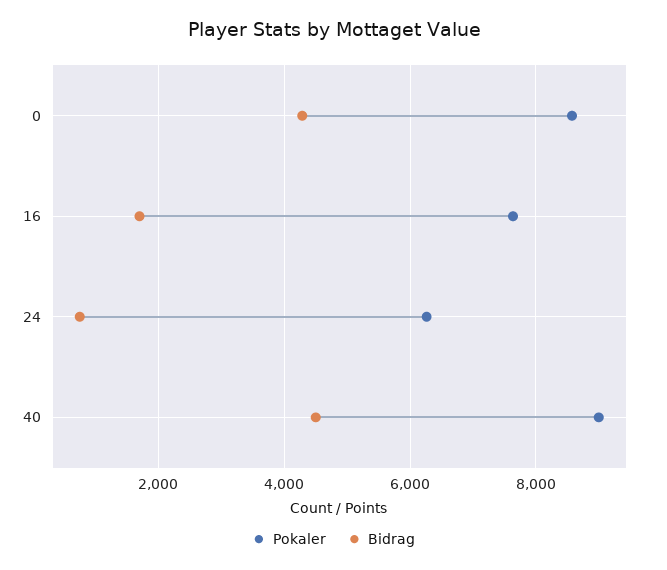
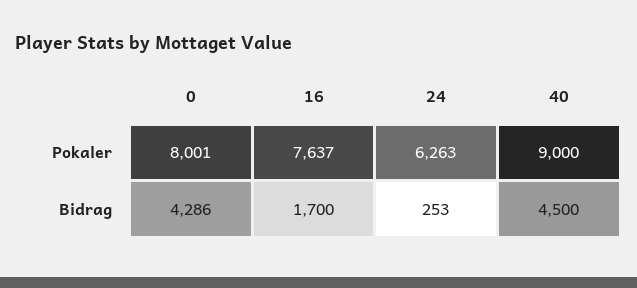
Pokaler, 0: 8600 -> 8001
Bidrag, 24: 800 -> 253

